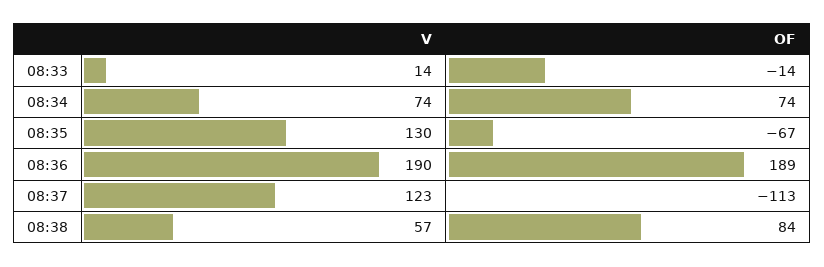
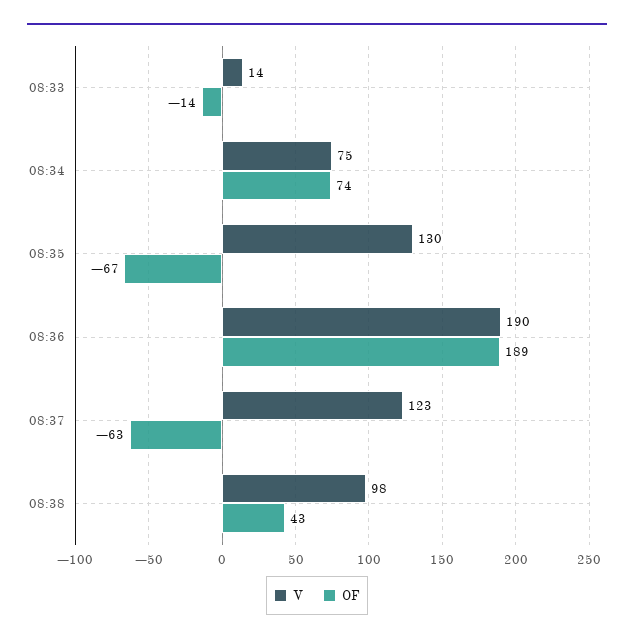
V, 08:34: 74 -> 75
OF, 08:37: -113 -> -63
V, 08:38: 57 -> 98
OF, 08:38: 84 -> 43

